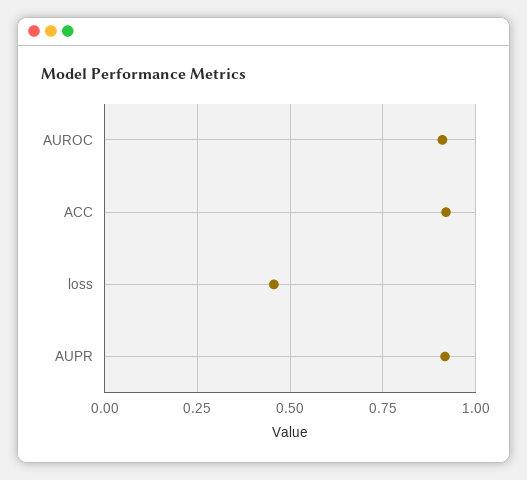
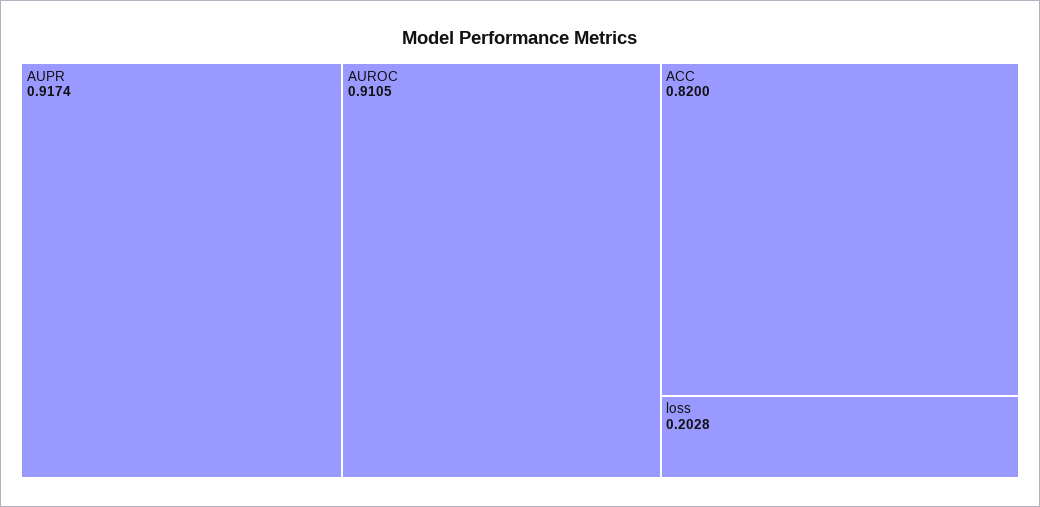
ACC: 0.925 -> 0.82
loss: 0.45 -> 0.2028

